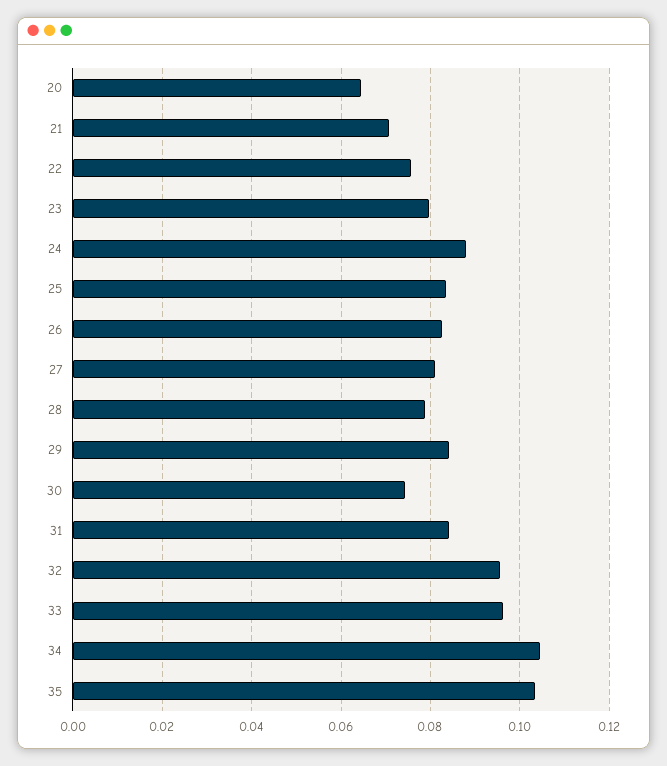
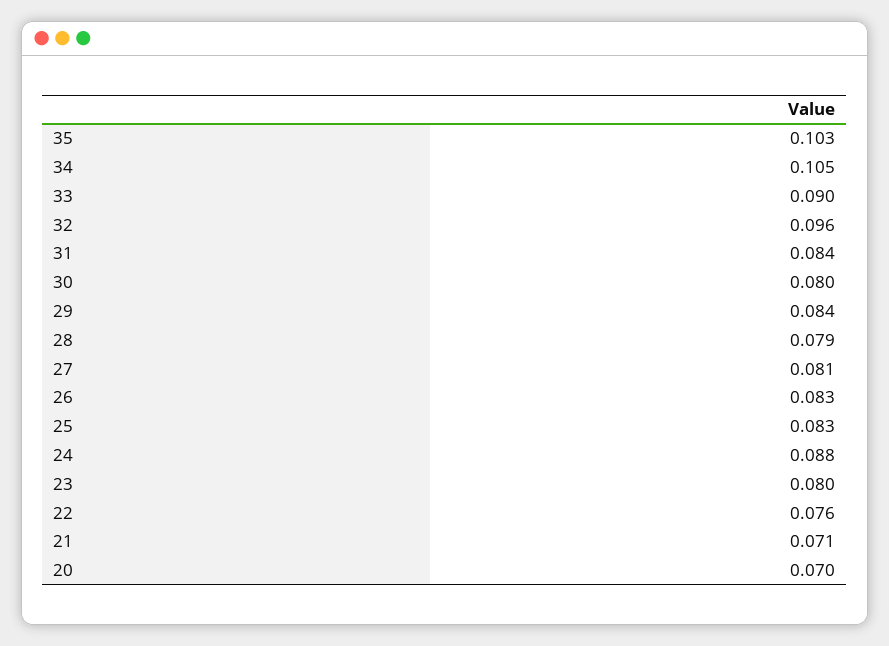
20: 0.064 -> 0.07
30: 0.074 -> 0.08
33: 0.096 -> 0.09

